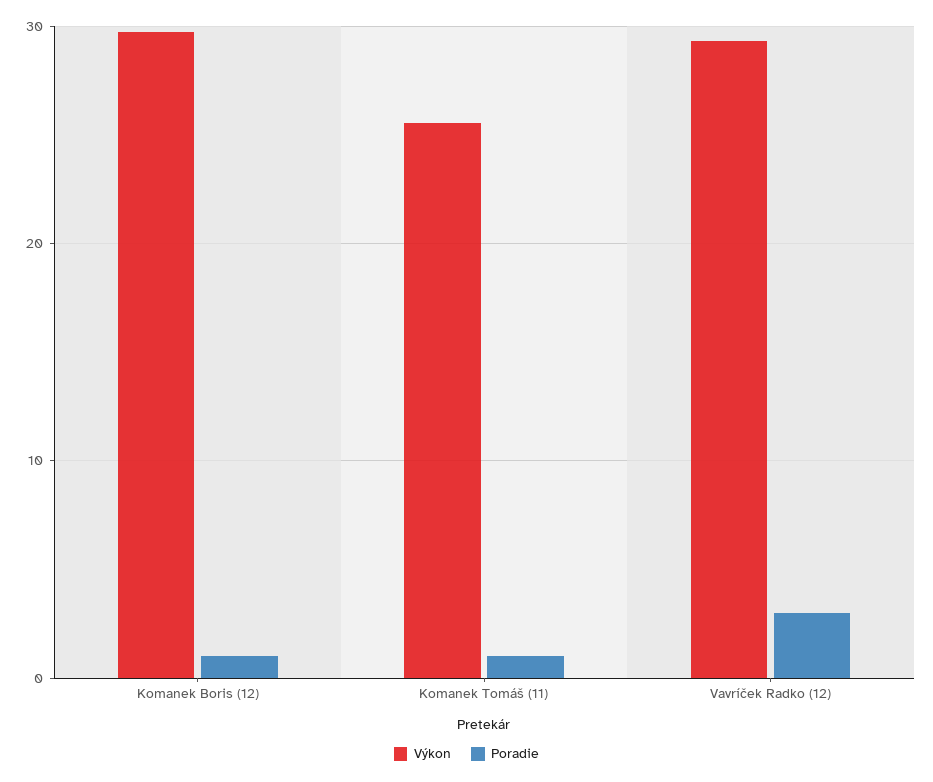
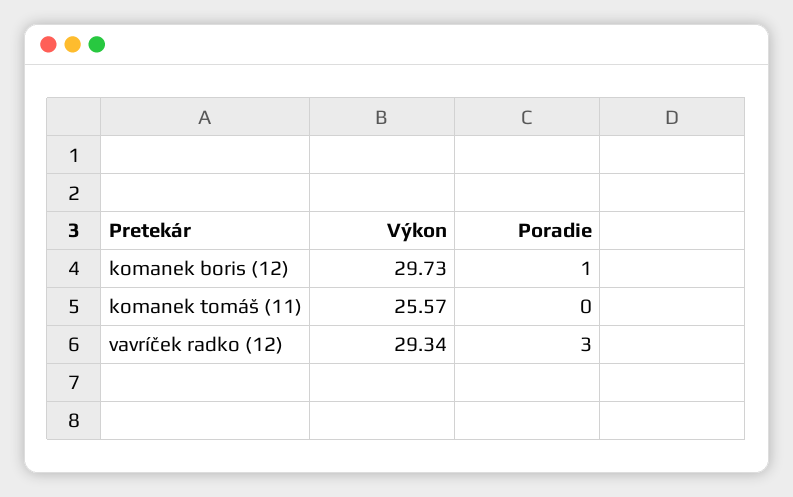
Poradie, Komanek Tomáš (11): 1 -> 0

